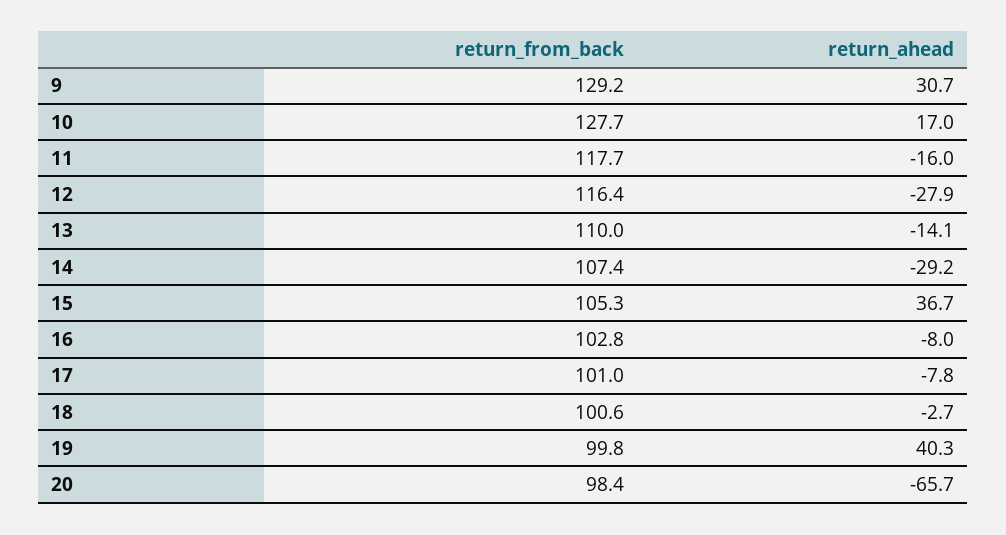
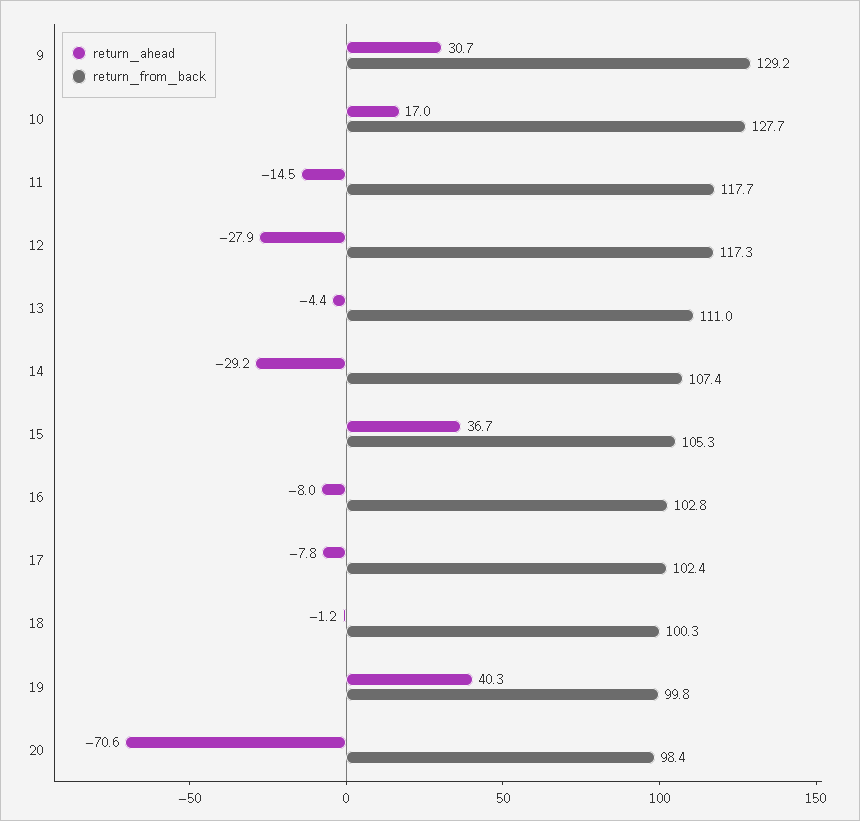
return_ahead, 11: -16 -> -14.5
return_from_back, 12: 116.4 -> 117.3
return_from_back, 13: 110 -> 111
return_ahead, 13: -14.1 -> -4.4
return_from_back, 17: 101 -> 102.4
return_from_back, 18: 100.6 -> 100.3
return_ahead, 18: -2.7 -> -1.2
return_ahead, 20: -65.7 -> -70.6

